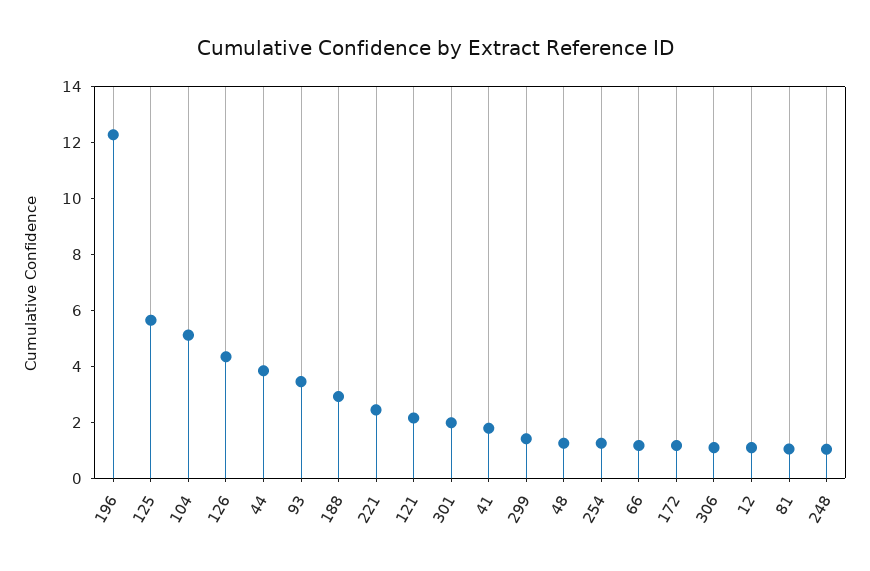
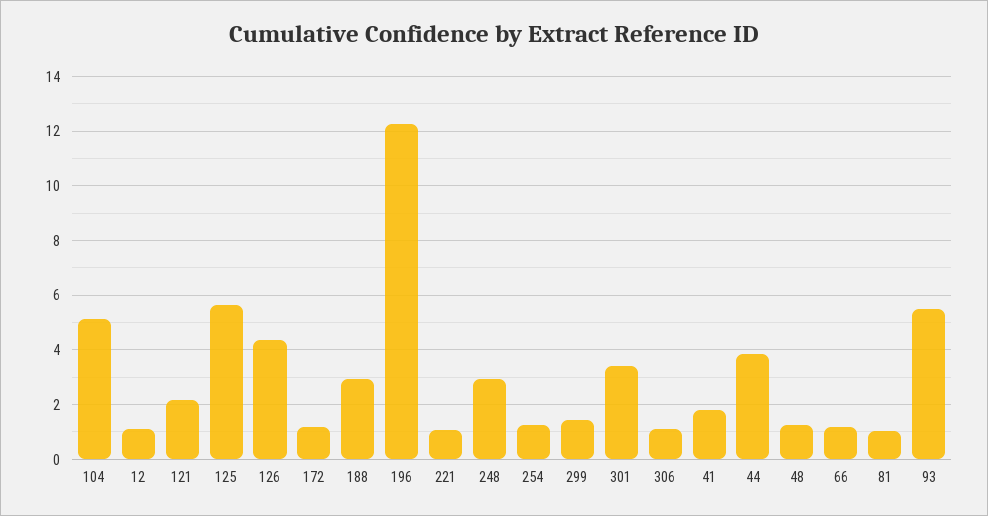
93: 3.5 -> 5.5
221: 2.5 -> 1
301: 2 -> 3.5
248: 1 -> 3

